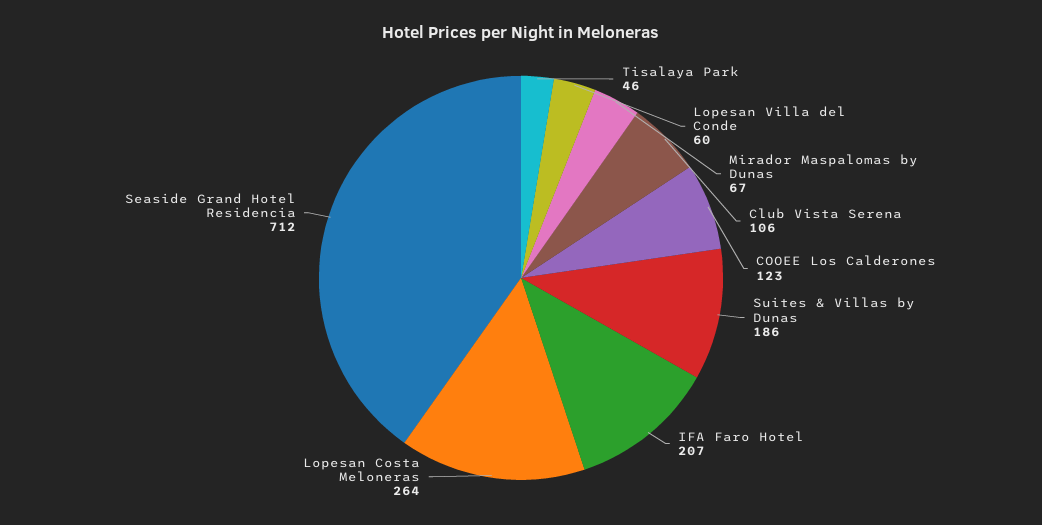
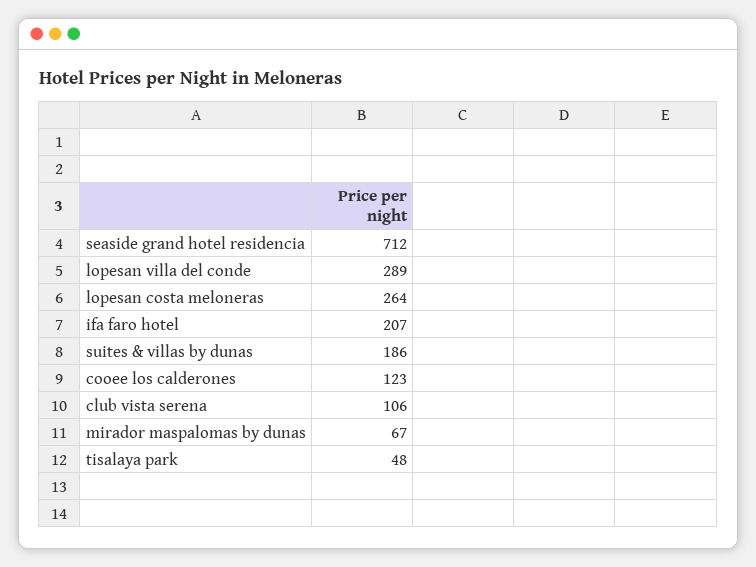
Tisalaya Park: 46 -> 48
Lopesan Villa del Conde: 60 -> 289

